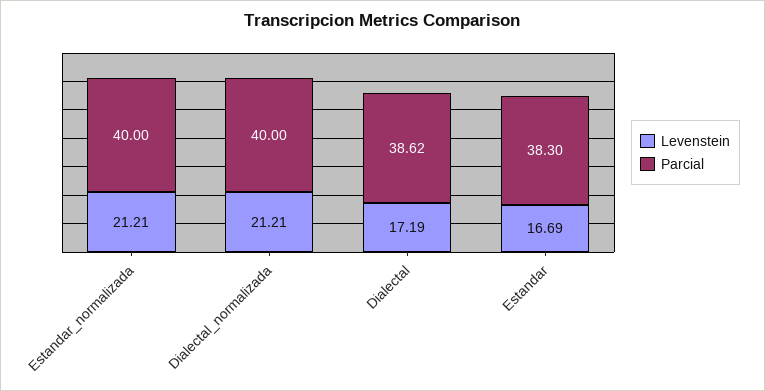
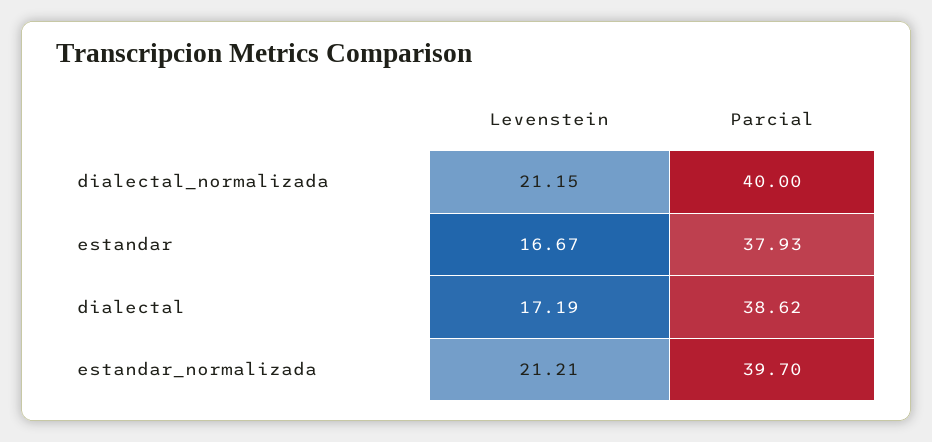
Parcial, Estandar_normalizada: 40 -> 39.7
Levenstein, Dialectal_normalizada: 21.21 -> 21.15
Levenstein, Estandar: 16.69 -> 16.67
Parcial, Estandar: 38.3 -> 37.93

